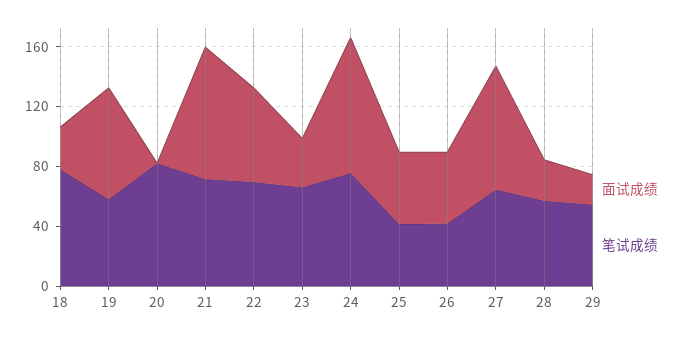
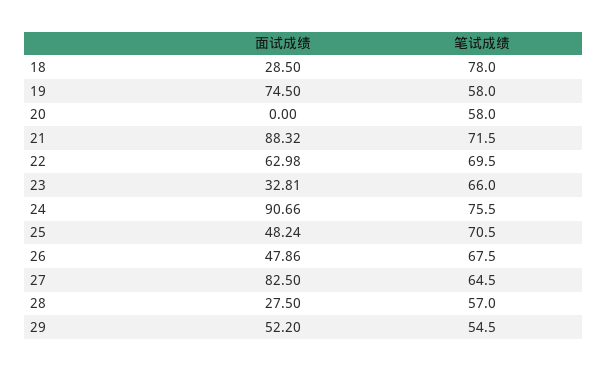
笔试成绩, 20: 80 -> 58
笔试成绩, 25: 40 -> 70.5
笔试成绩, 26: 40 -> 67.5
面试成绩, 29: 20 -> 52.2

